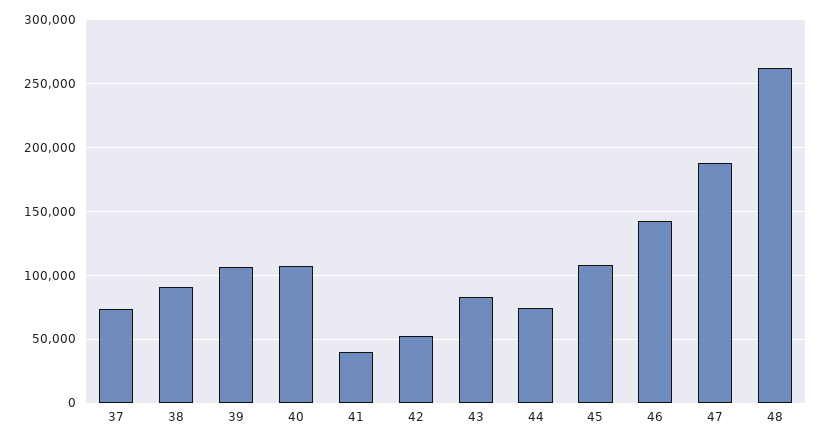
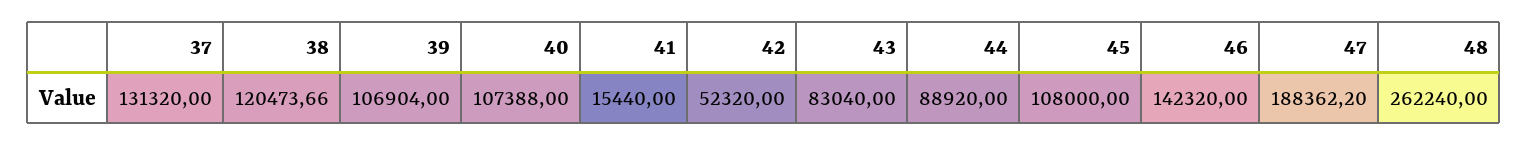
37: 75000 -> 131320
38: 90000 -> 120473.66
41: 40000 -> 15440
44: 75000 -> 88920

